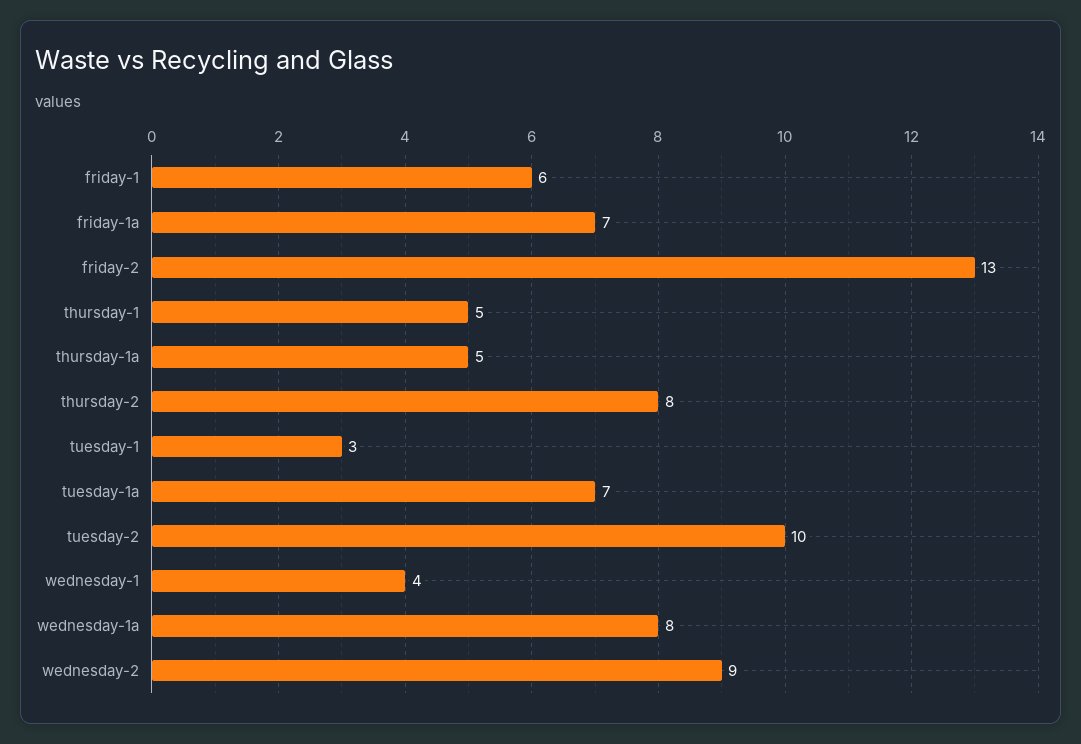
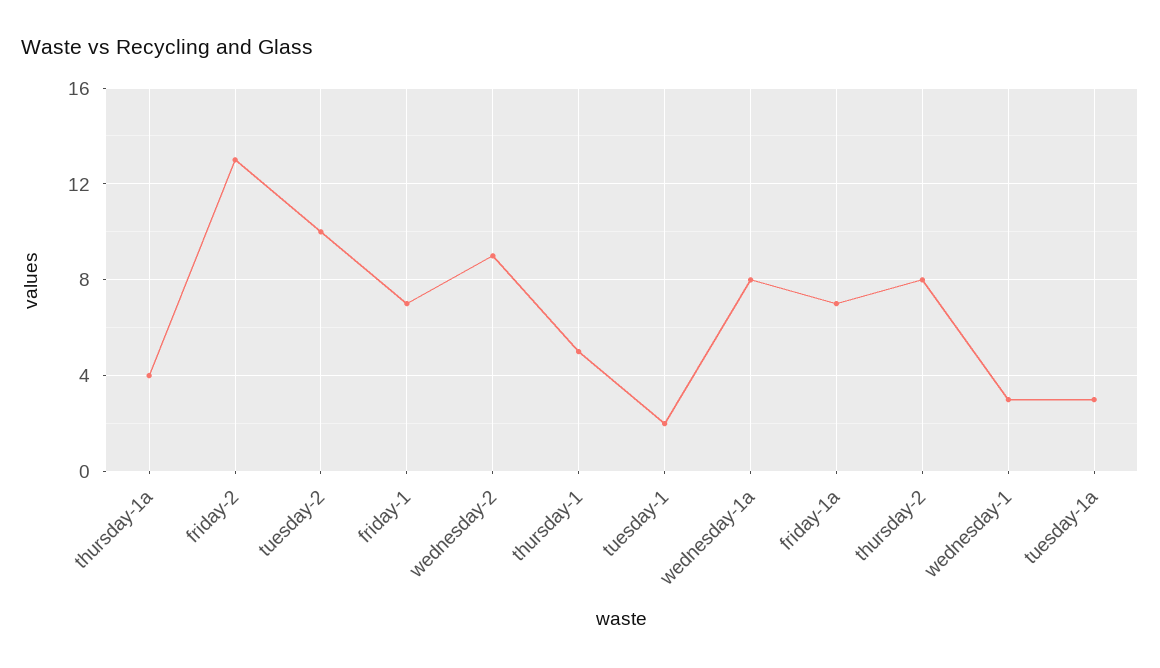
friday-1: 6 -> 7
thursday-1a: 5 -> 4
tuesday-1: 3 -> 2
tuesday-1a: 7 -> 3
wednesday-1: 4 -> 3

